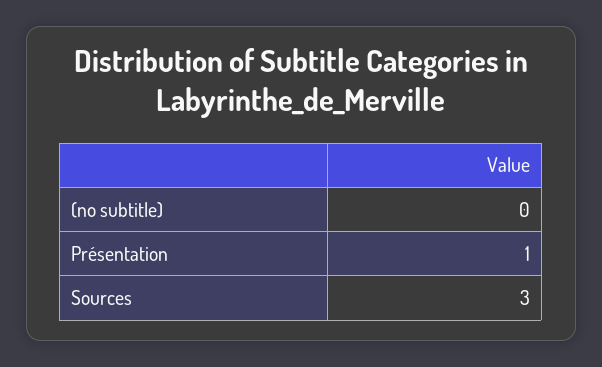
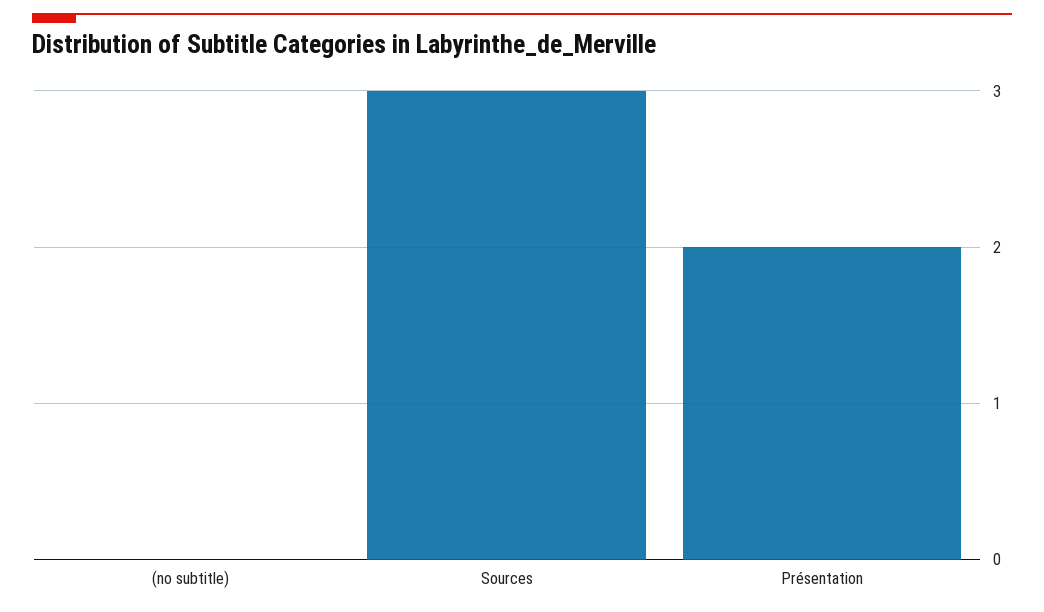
Présentation: 1 -> 2

